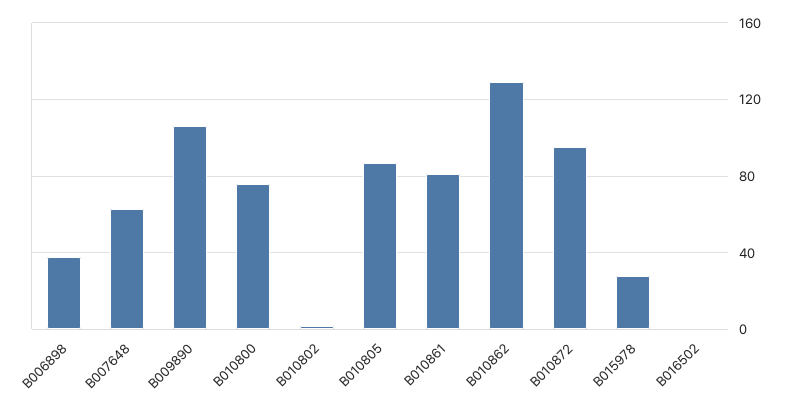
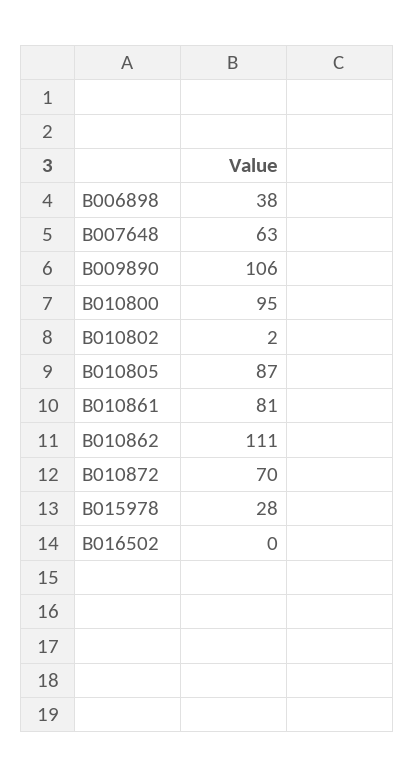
B010800: 75 -> 95
B010862: 130 -> 111
B010872: 95 -> 70

